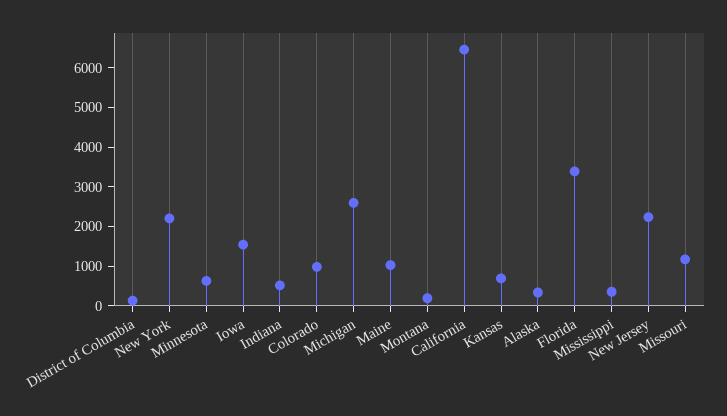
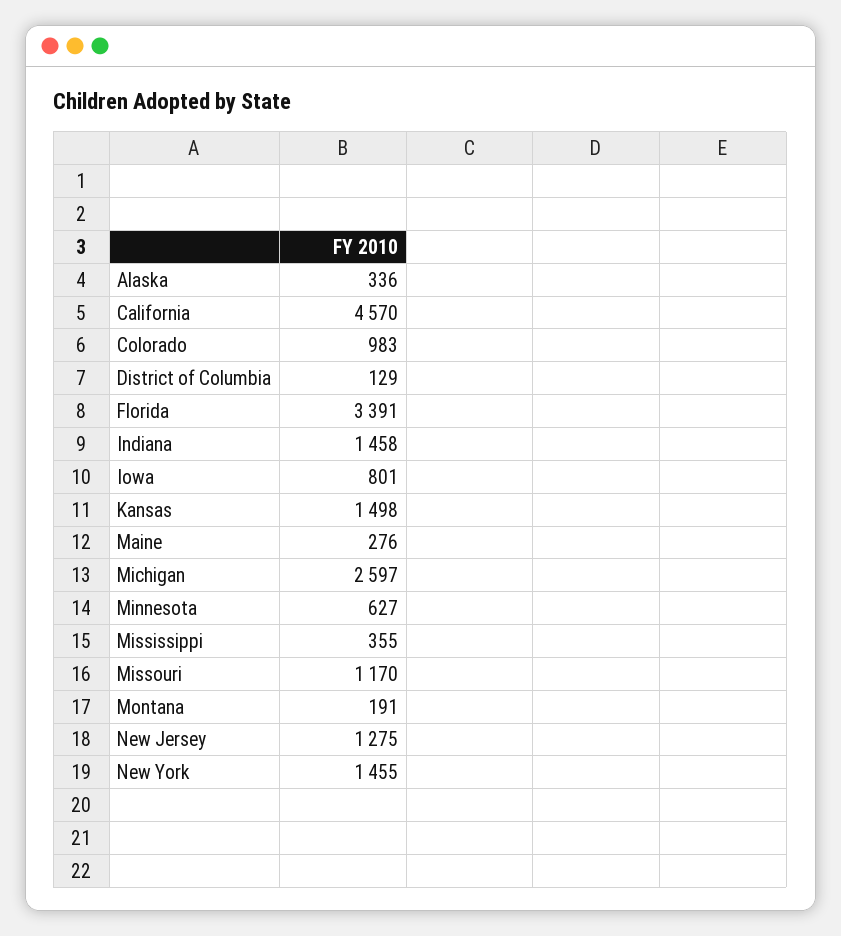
New York: 2250 -> 1455
Iowa: 1500 -> 801
Indiana: 500 -> 1458
Maine: 1000 -> 276
California: 6500 -> 4570
Kansas: 750 -> 1498
New Jersey: 2250 -> 1275

